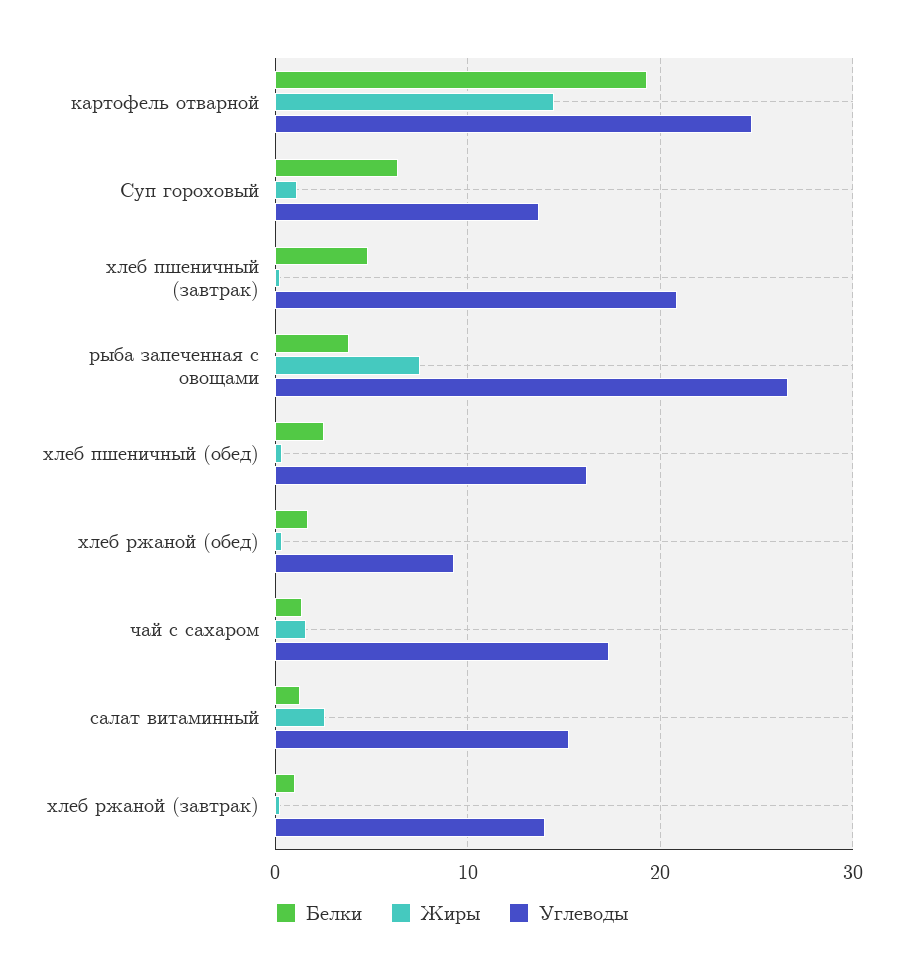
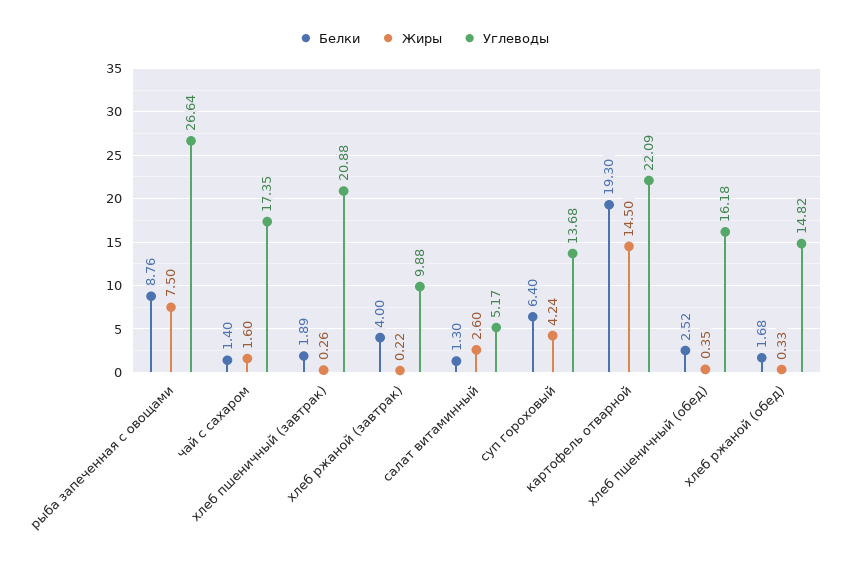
Углеводы, картофель отварной: 25 -> 22.09
Жиры, Суп гороховый: 1 -> 4.24
Белки, хлеб пшеничный (завтрак): 5 -> 1.89
Белки, рыба запеченная с овощами: 4 -> 8.76
Углеводы, хлеб ржаной (обед): 9 -> 14.82
Углеводы, салат витаминный: 15 -> 5.17
Белки, хлеб ржаной (завтрак): 1 -> 4
Углеводы, хлеб ржаной (завтрак): 14 -> 9.88

